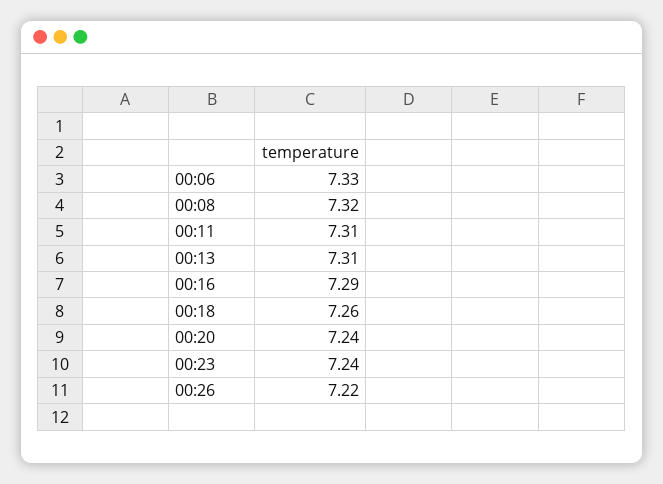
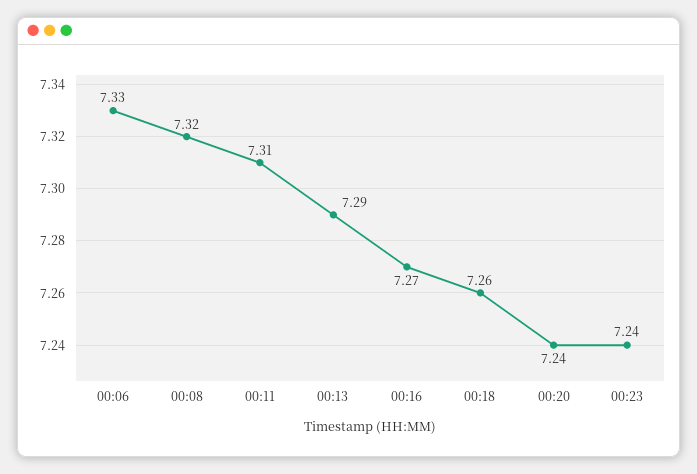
00:13: 7.31 -> 7.29
00:16: 7.29 -> 7.27
00:26: 7.22 -> none

